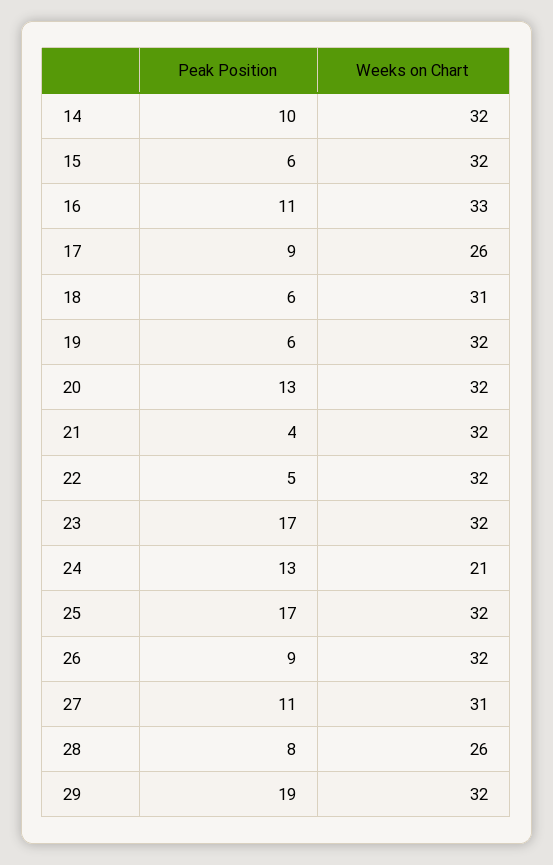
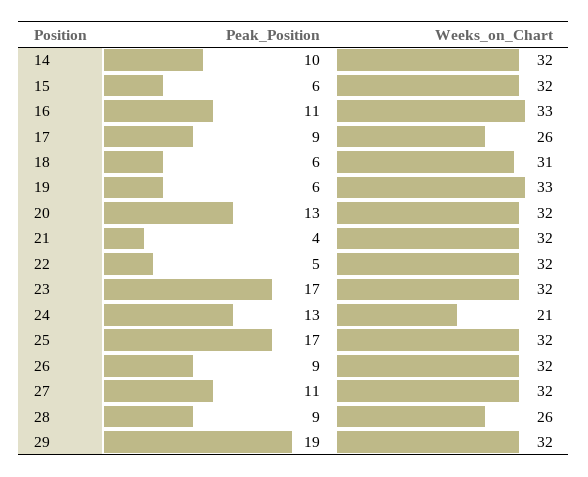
Weeks on Chart, 19: 32 -> 33
Weeks on Chart, 27: 31 -> 32
Peak Position, 28: 8 -> 9

